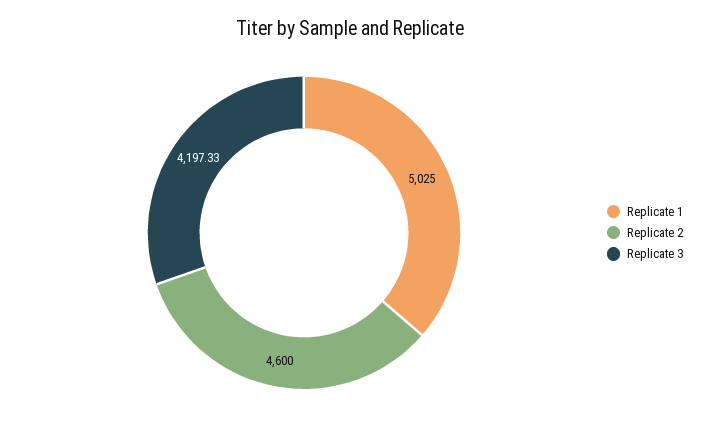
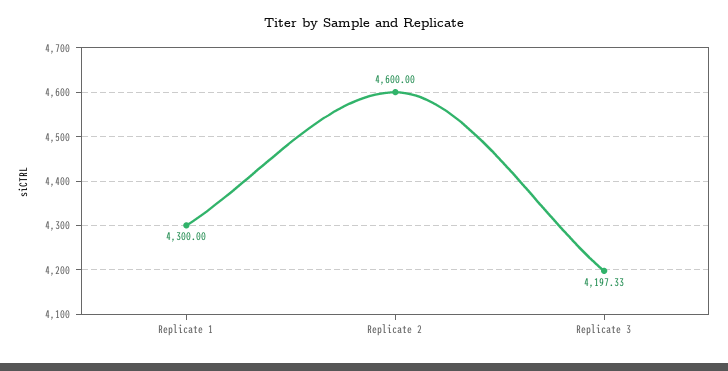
Replicate 1: 5025 -> 4300

